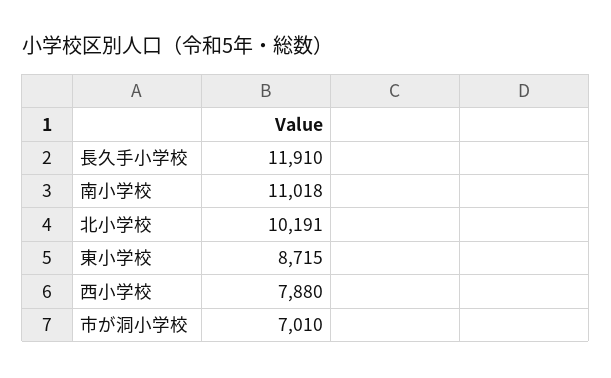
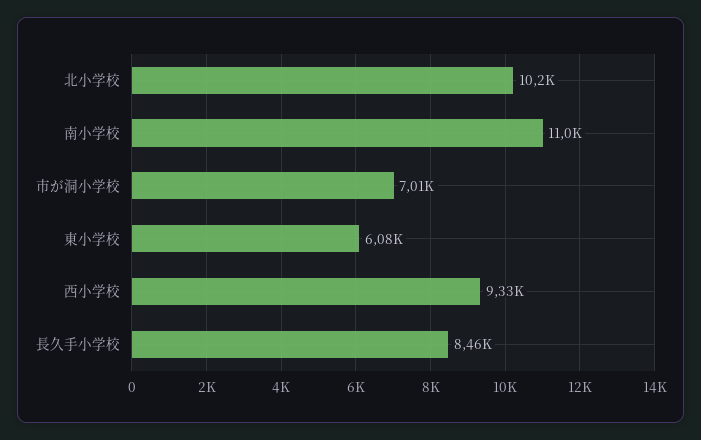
長久手小学校: 11910 -> 8460
東小学校: 8715 -> 6080
西小学校: 7880 -> 9330

